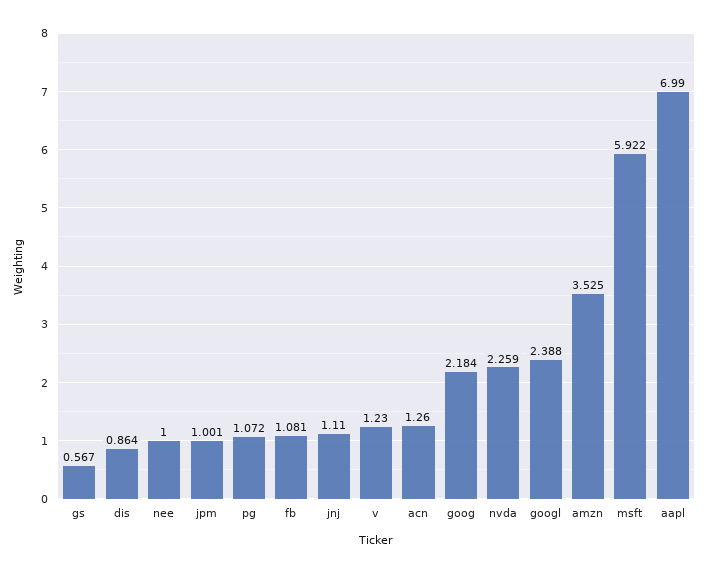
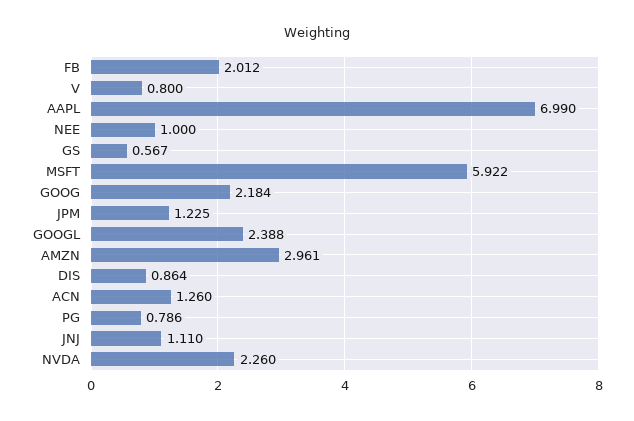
jpm: 1.001 -> 1.225
pg: 1.072 -> 0.786
fb: 1.081 -> 2.012
v: 1.23 -> 0.8
nvda: 2.259 -> 2.26
amzn: 3.525 -> 2.961

